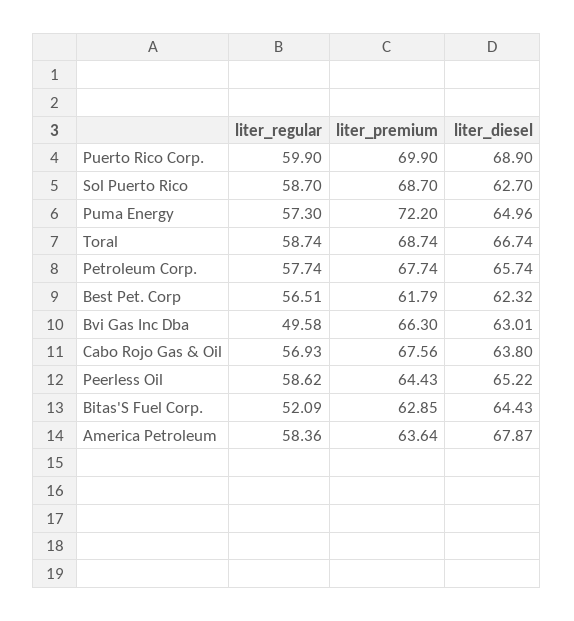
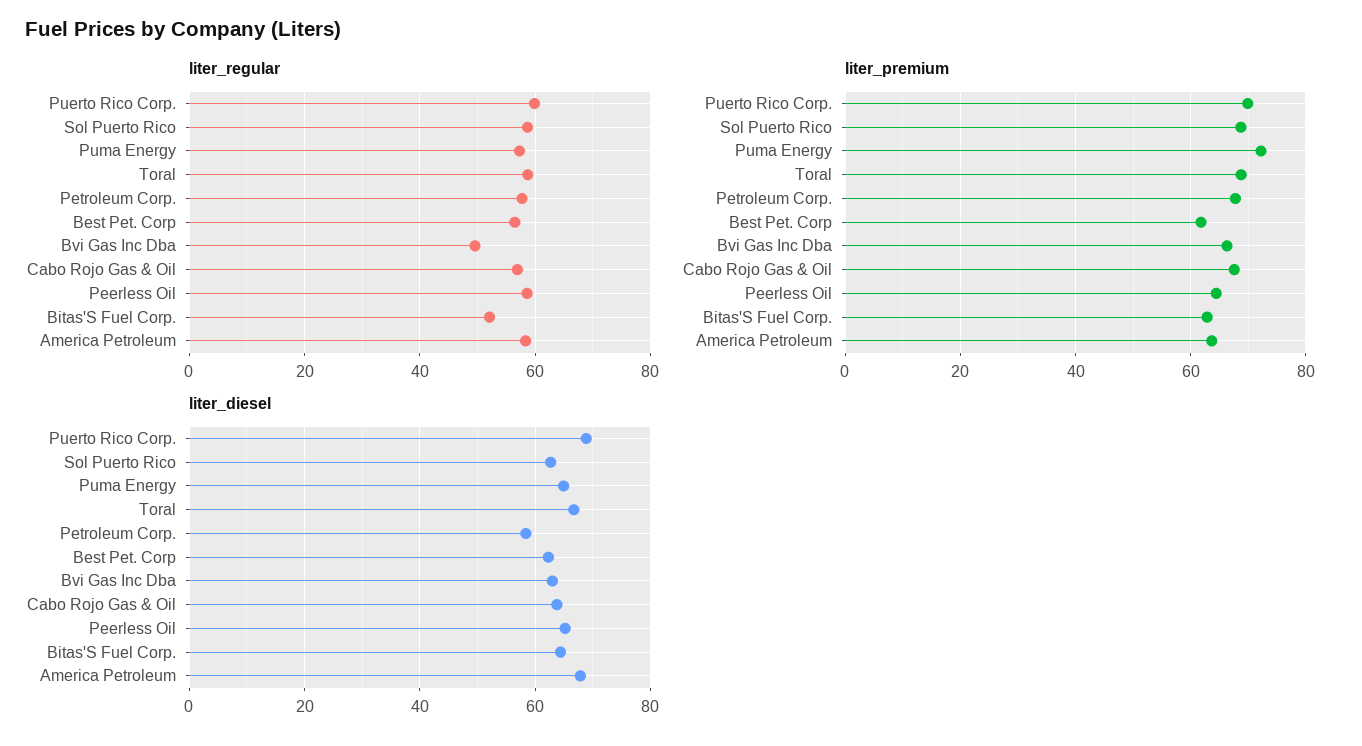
liter_diesel, Petroleum Corp.: 65.74 -> 58

